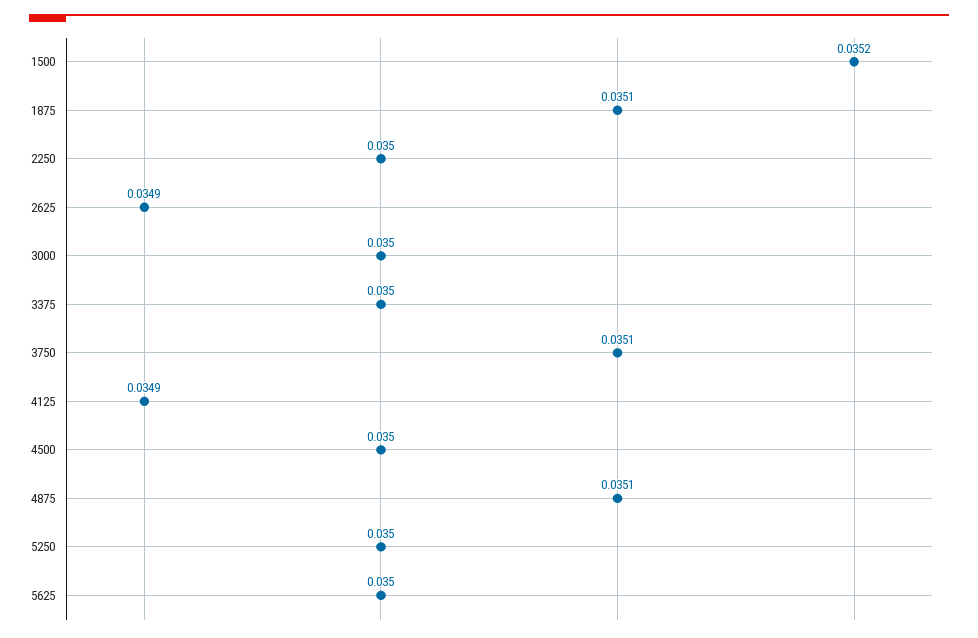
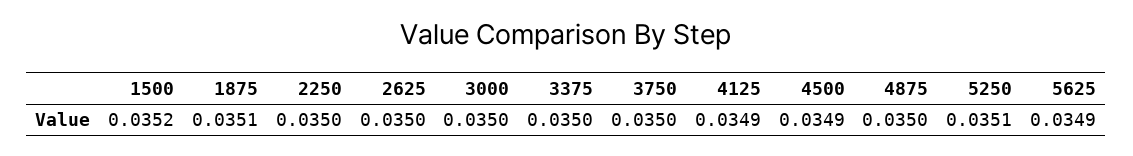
2625: 0.0349 -> 0.035
3750: 0.0351 -> 0.035
4500: 0.035 -> 0.0349
4875: 0.0351 -> 0.035
5250: 0.035 -> 0.0351
5625: 0.035 -> 0.0349

